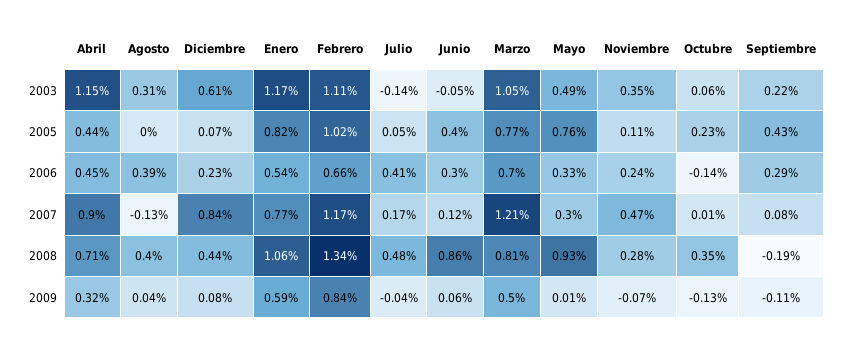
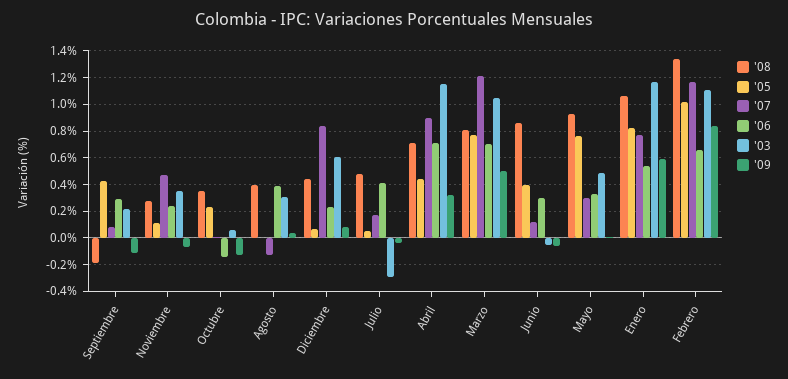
2003, Julio: -0.14 -> -0.3
2006, Abril: 0.45 -> 0.7
2009, Junio: 0.06 -> -0.05

